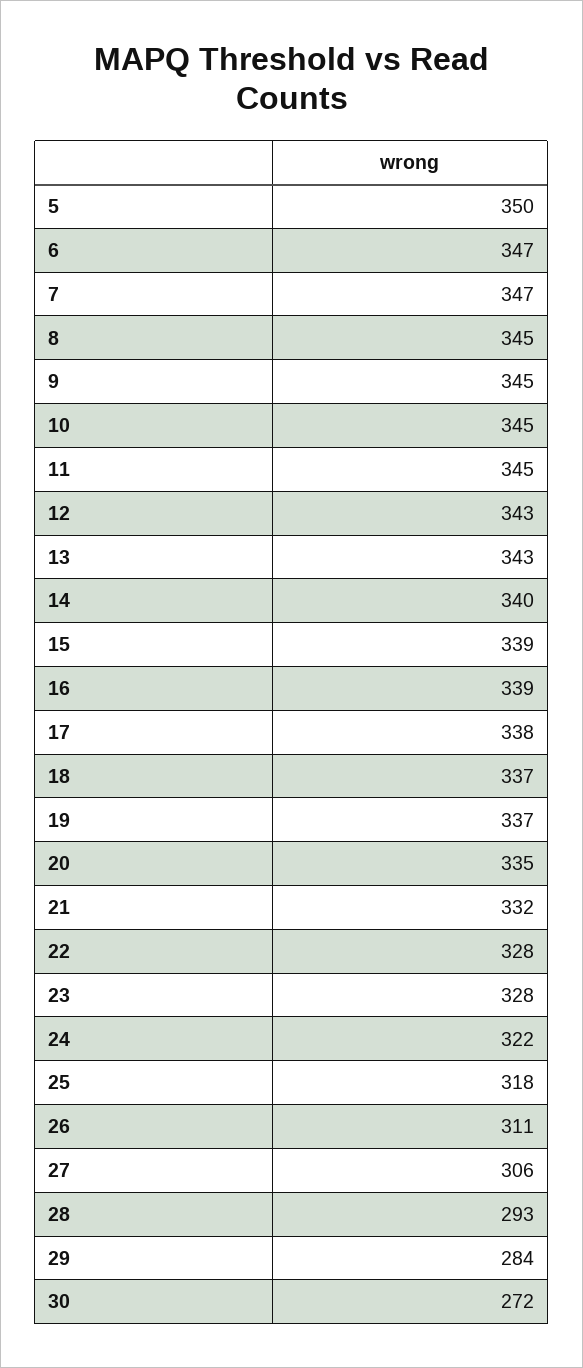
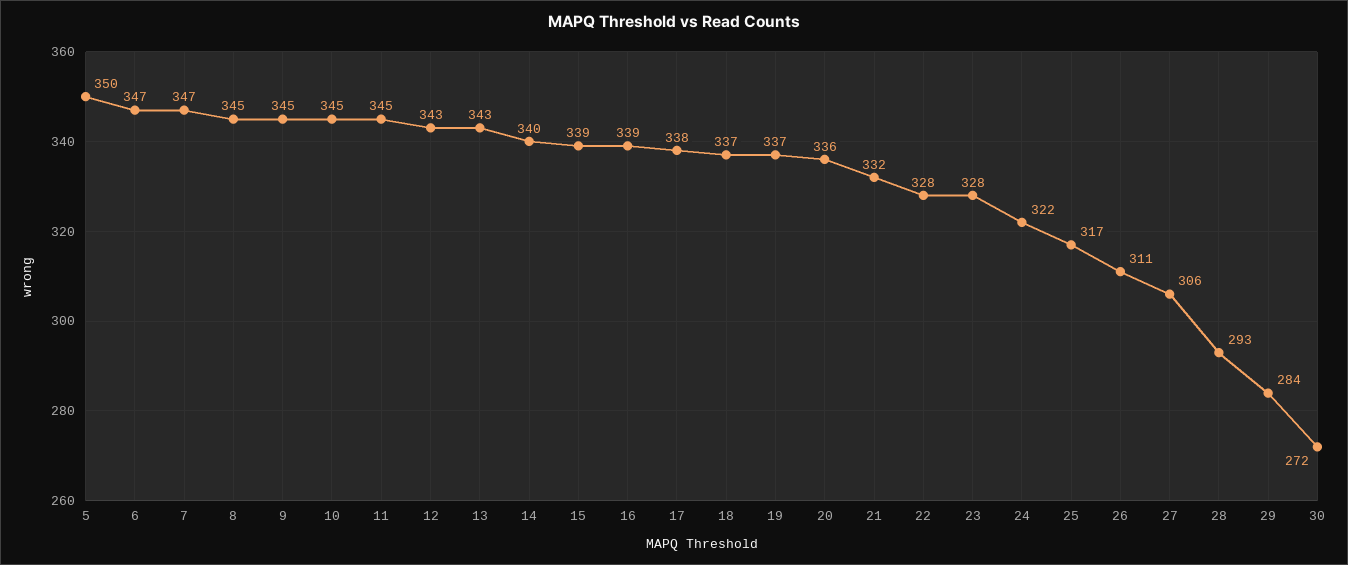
20: 335 -> 336
25: 318 -> 317

